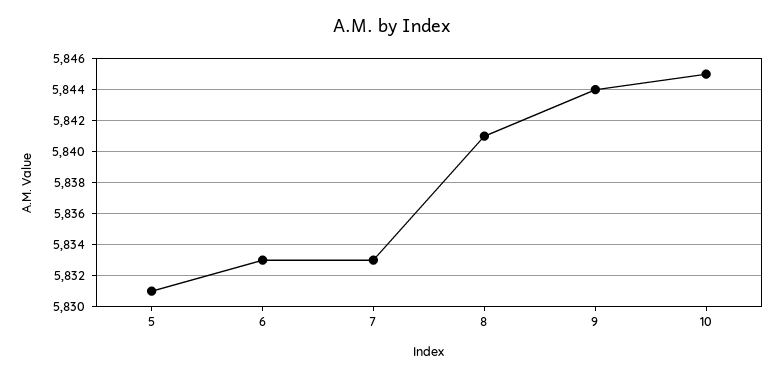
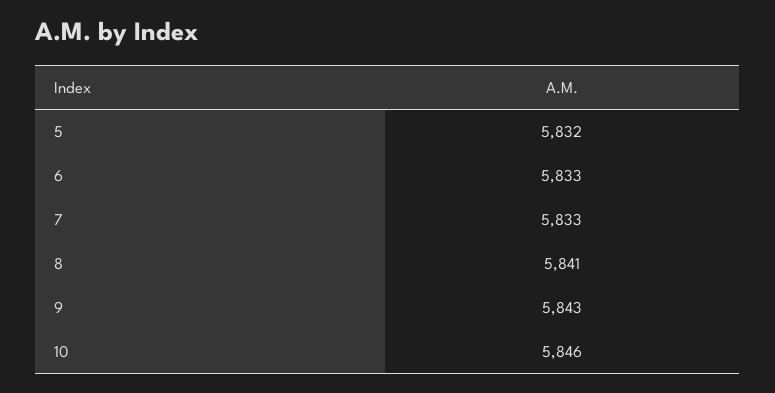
5: 5831 -> 5832
9: 5844 -> 5843
10: 5845 -> 5846

